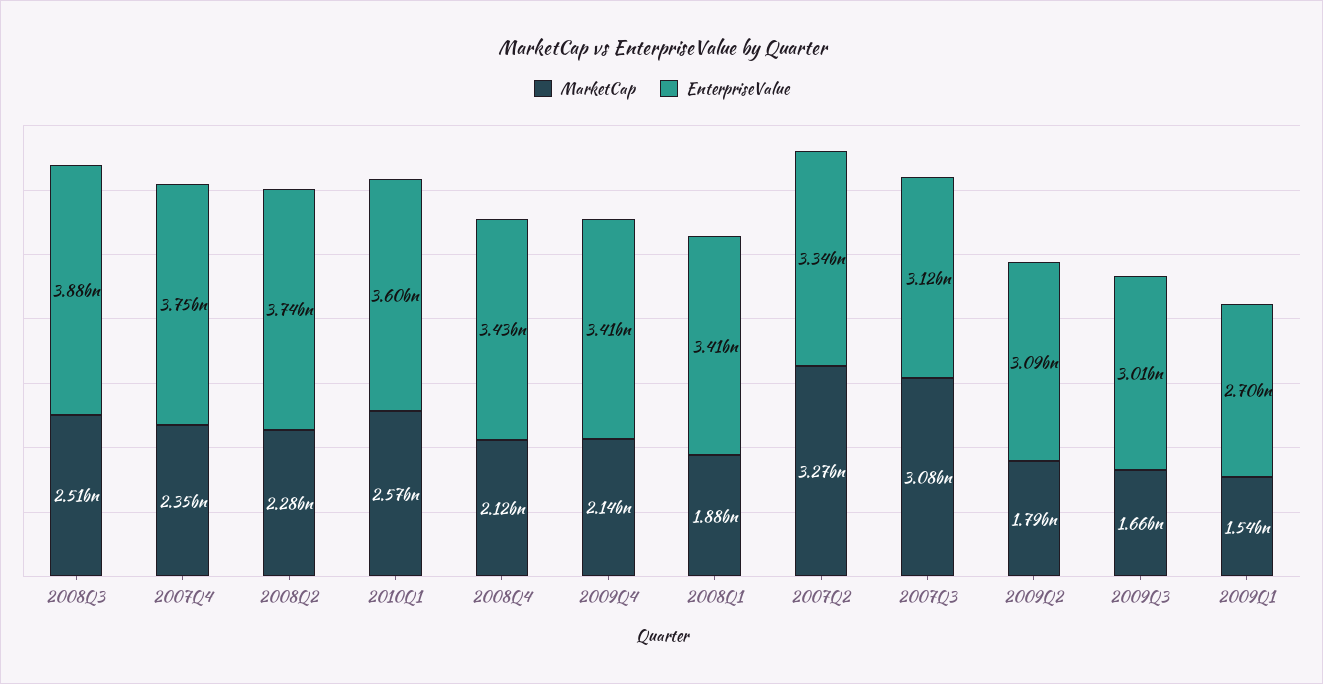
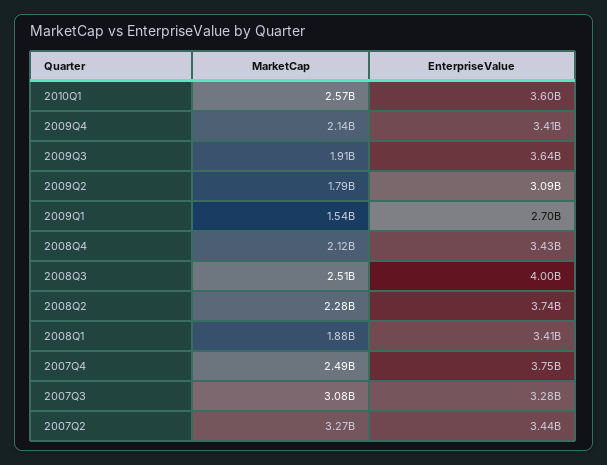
EnterpriseValue, 2008Q3: 3880000000 -> 4000000000
MarketCap, 2007Q4: 2350000000 -> 2490000000
EnterpriseValue, 2007Q2: 3340000000 -> 3440000000
EnterpriseValue, 2007Q3: 3120000000 -> 3280000000
MarketCap, 2009Q3: 1660000000 -> 1910000000
EnterpriseValue, 2009Q3: 3010000000 -> 3640000000

